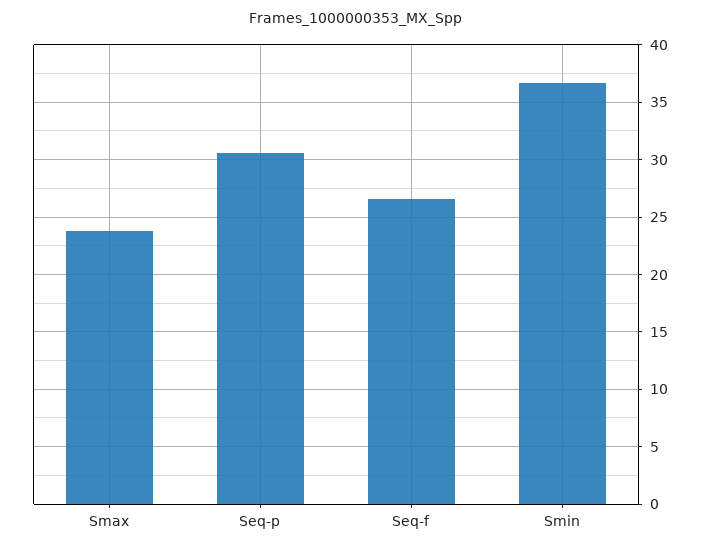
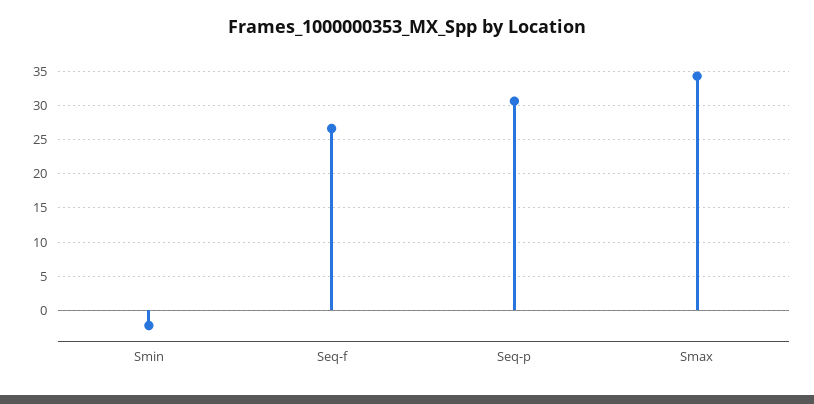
Smax: 24 -> 34
Smin: 37 -> -2

